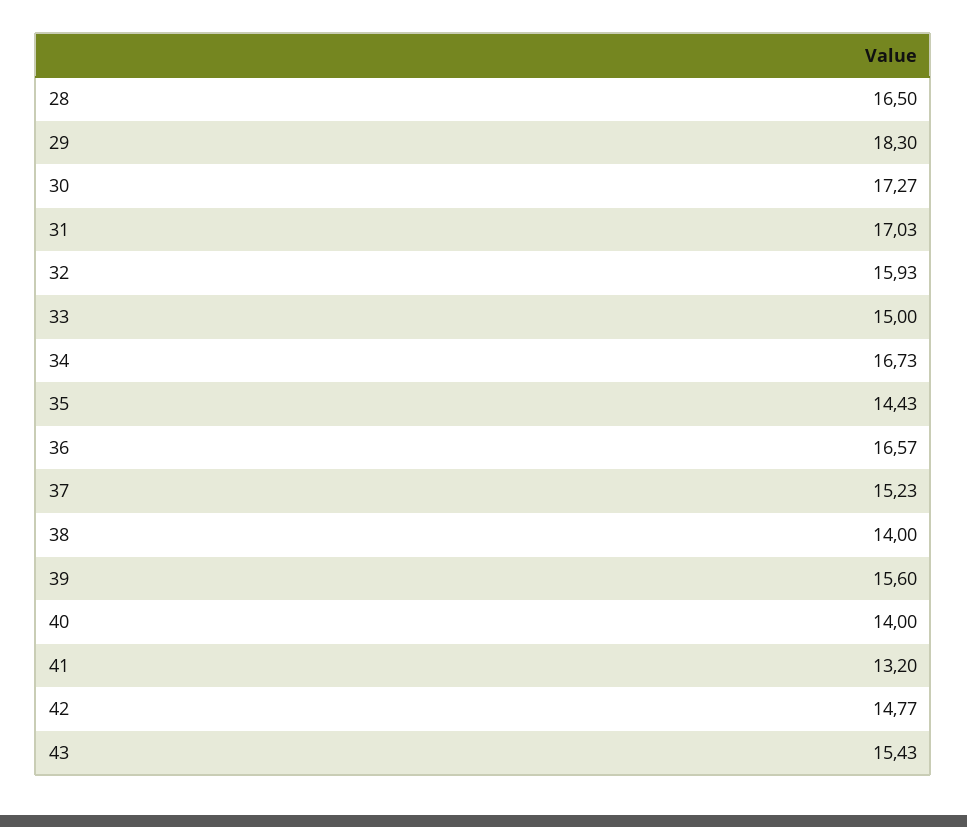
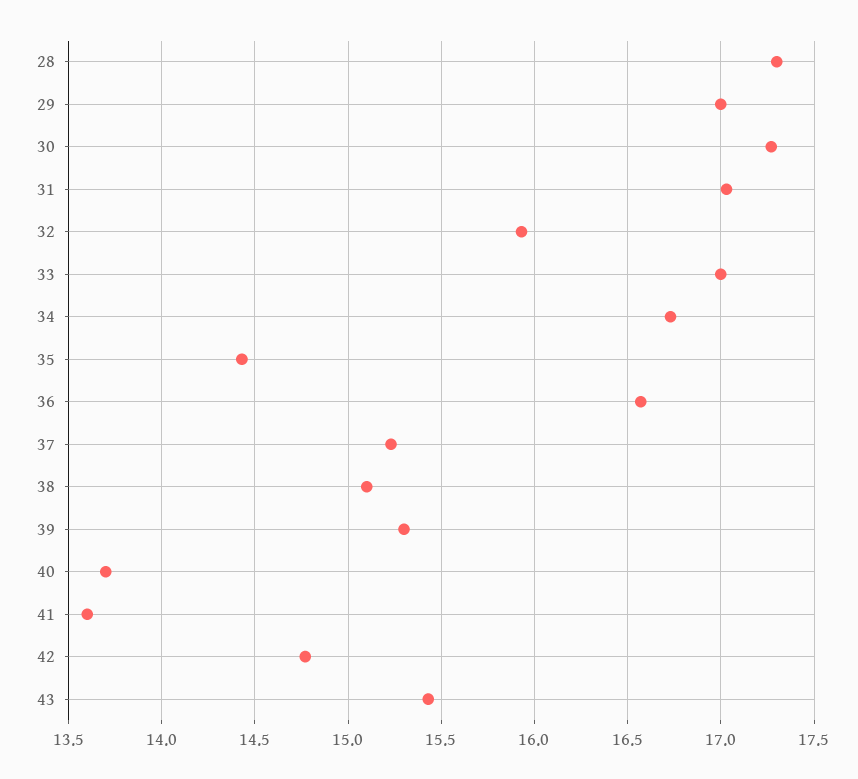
28: 16.5 -> 17.3
29: 18.3 -> 17
33: 15 -> 17
38: 14 -> 15.1
39: 15.6 -> 15.3
40: 14 -> 13.7
41: 13.2 -> 13.6

